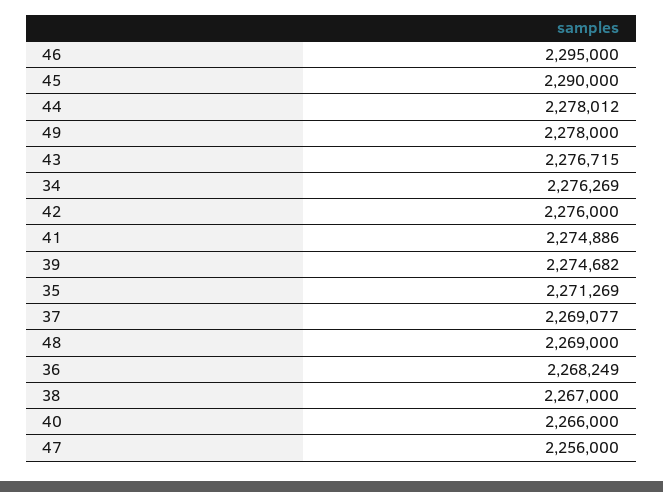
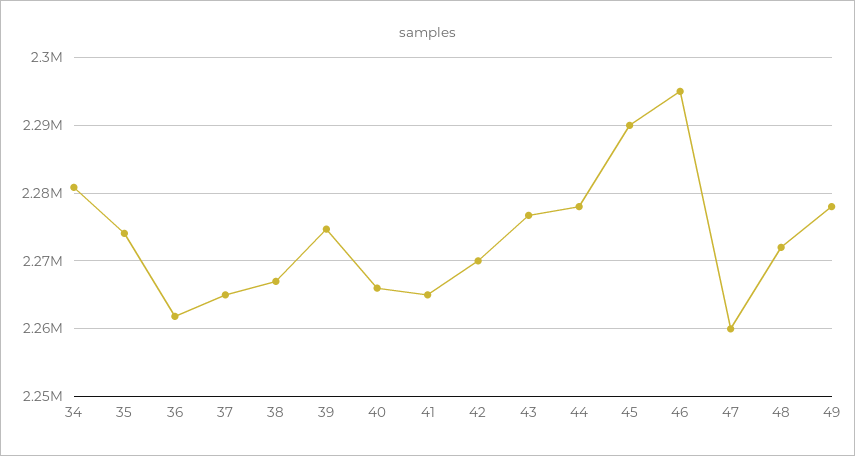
34: 2276269 -> 2281000
42: 2276000 -> 2270000
41: 2274886 -> 2265000
35: 2271269 -> 2274000
37: 2269077 -> 2265000
48: 2269000 -> 2272000
36: 2268249 -> 2262000
47: 2256000 -> 2260000

